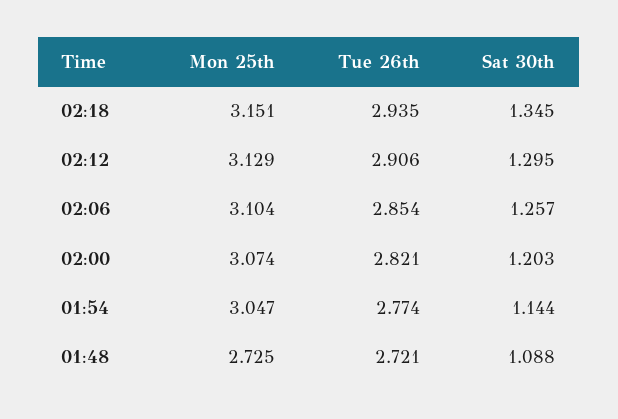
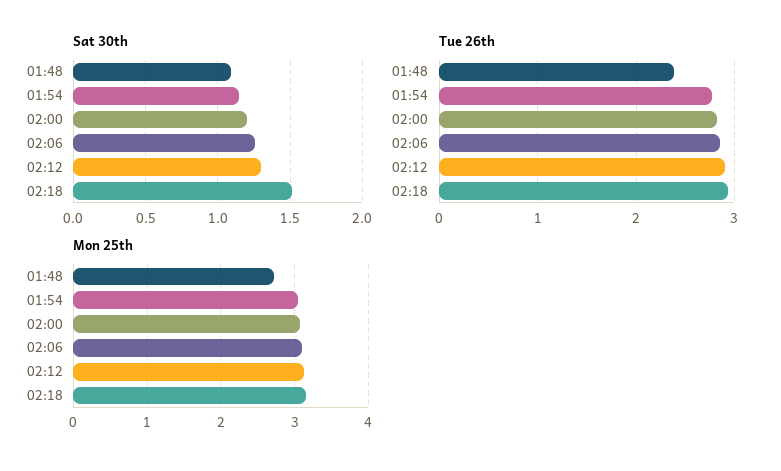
Sat 30th, 02:18: 1.345 -> 1.5
Tue 26th, 01:48: 2.721 -> 2.4

